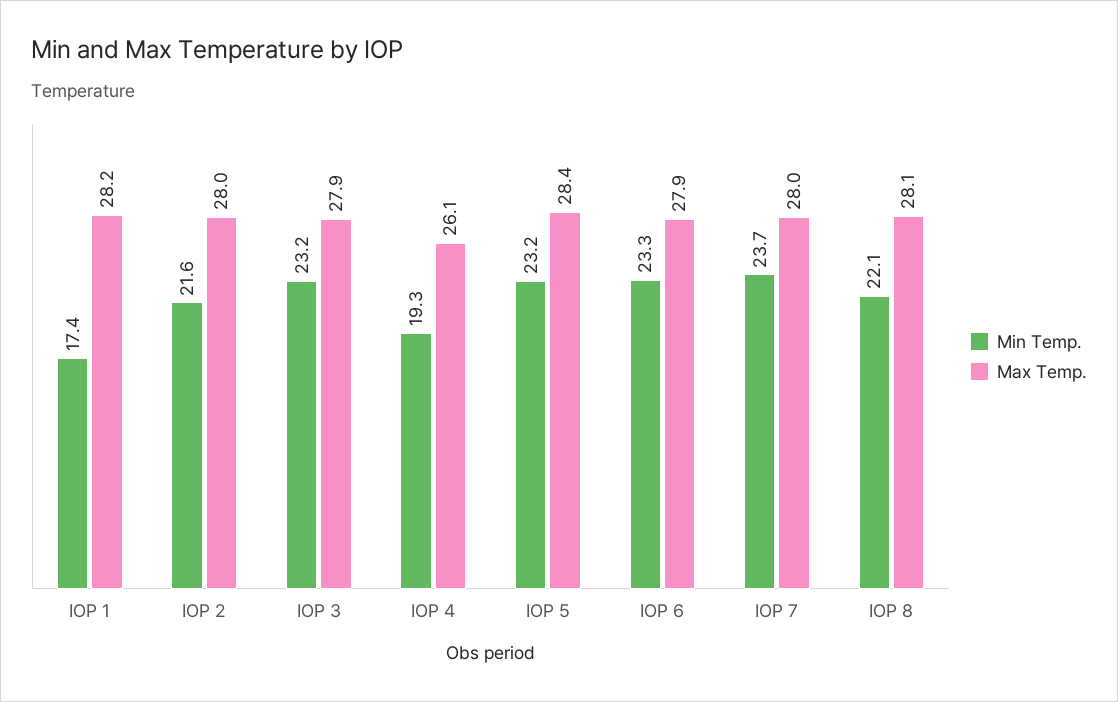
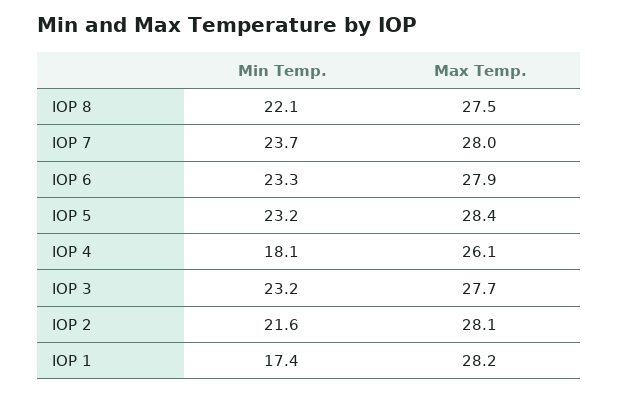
Max Temp., IOP 2: 28 -> 28.1
Max Temp., IOP 3: 27.9 -> 27.7
Min Temp., IOP 4: 19.3 -> 18.1
Max Temp., IOP 8: 28.1 -> 27.5

